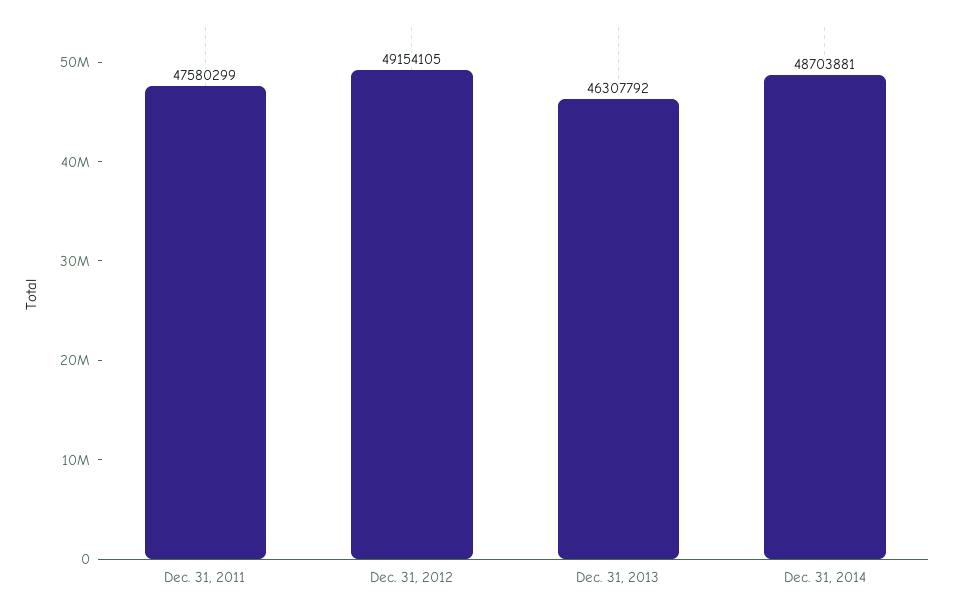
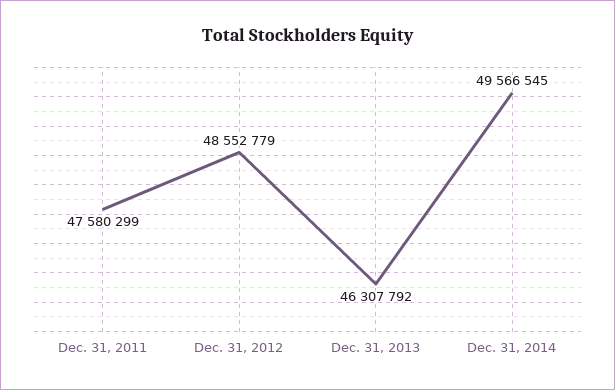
Dec. 31, 2012: 49154105 -> 48552779
Dec. 31, 2014: 48703881 -> 49566545

